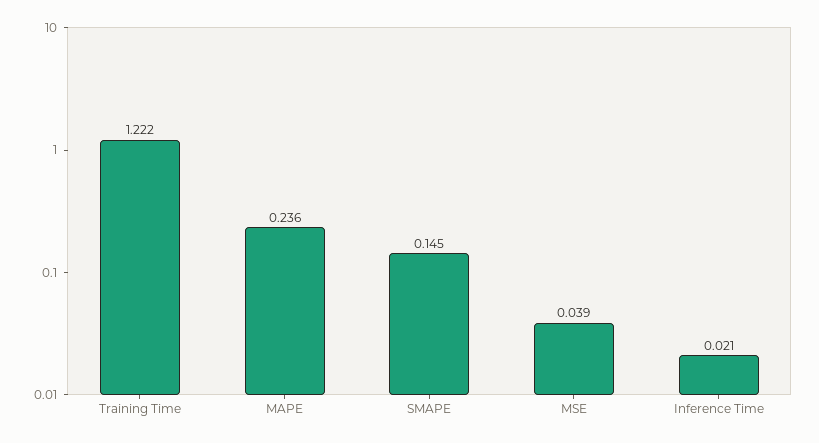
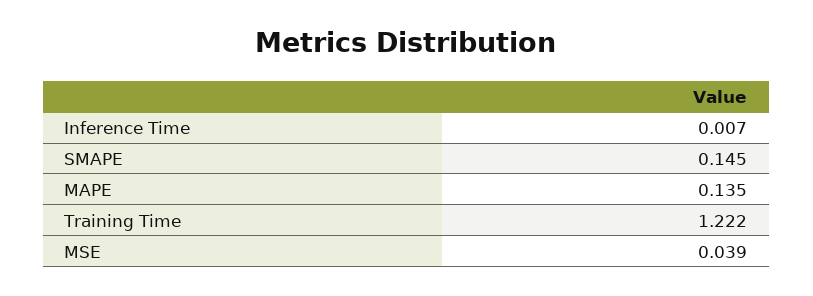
MAPE: 0.236 -> 0.135
Inference Time: 0.021 -> 0.007

